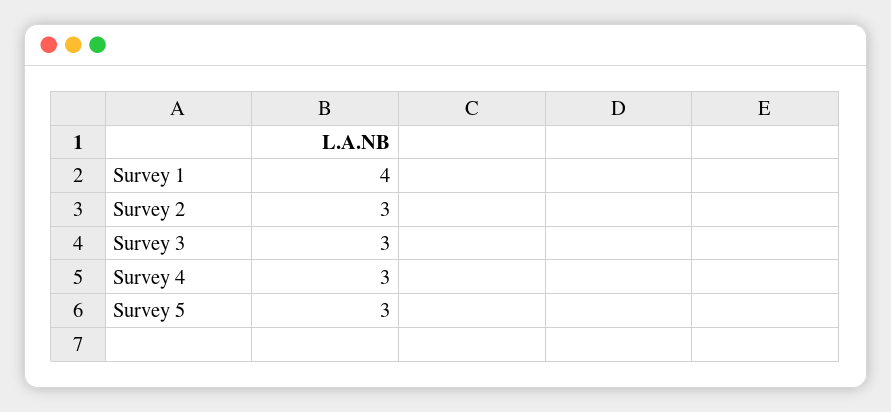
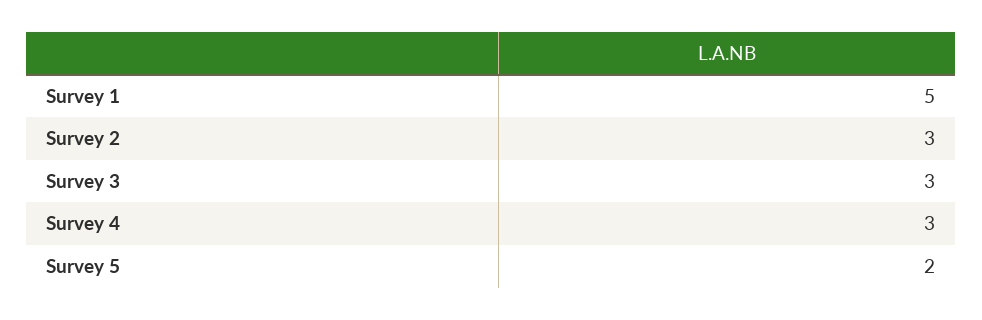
Survey 1: 4 -> 5
Survey 5: 3 -> 2

